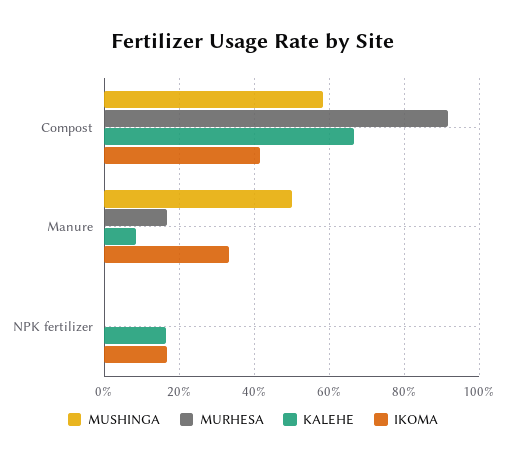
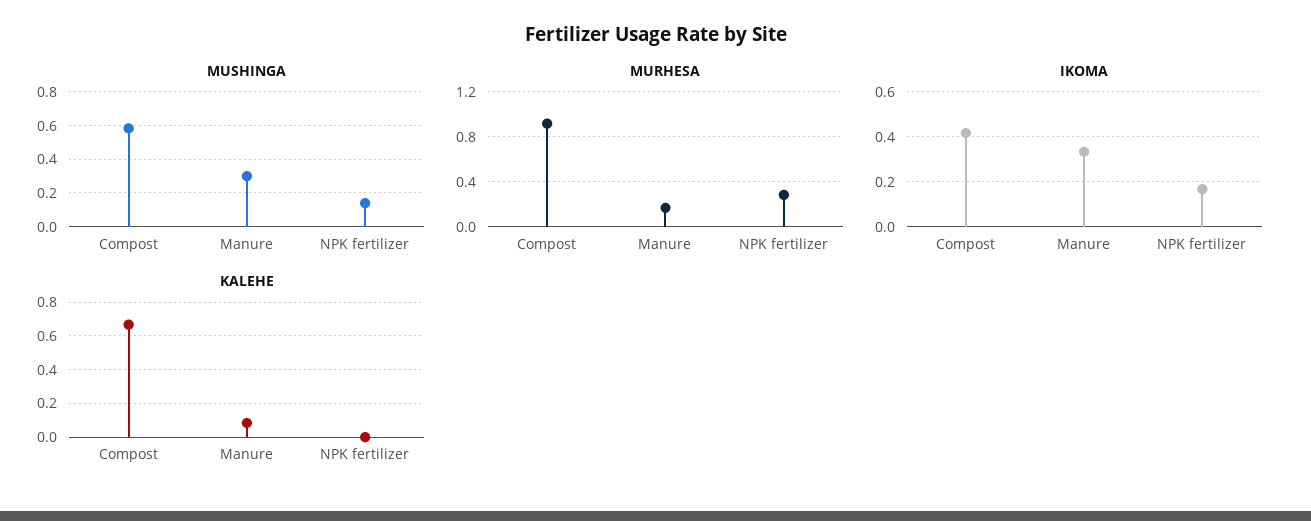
MUSHINGA, Manure: 0.5 -> 0.3
MUSHINGA, NPK fertilizer: 0 -> 0.15
MURHESA, NPK fertilizer: 0 -> 0.3
KALEHE, NPK fertilizer: 0.16 -> 0

